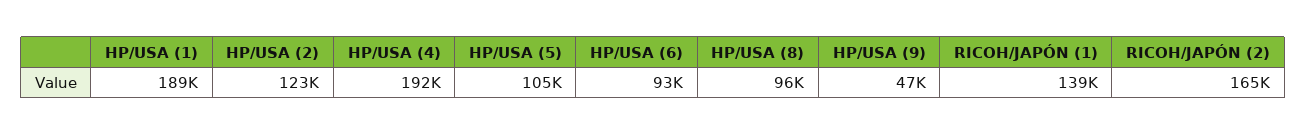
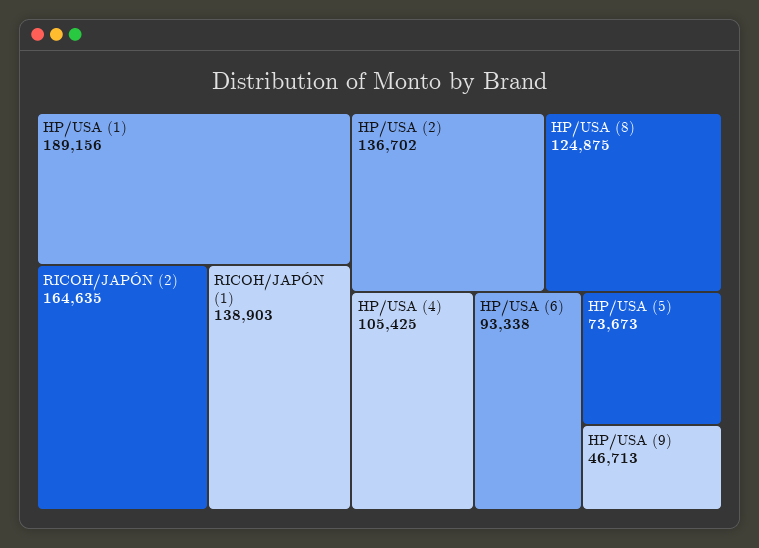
HP/USA (2): 123000 -> 136702
HP/USA (4): 192000 -> 105425
HP/USA (5): 105000 -> 73673
HP/USA (8): 96000 -> 124875

